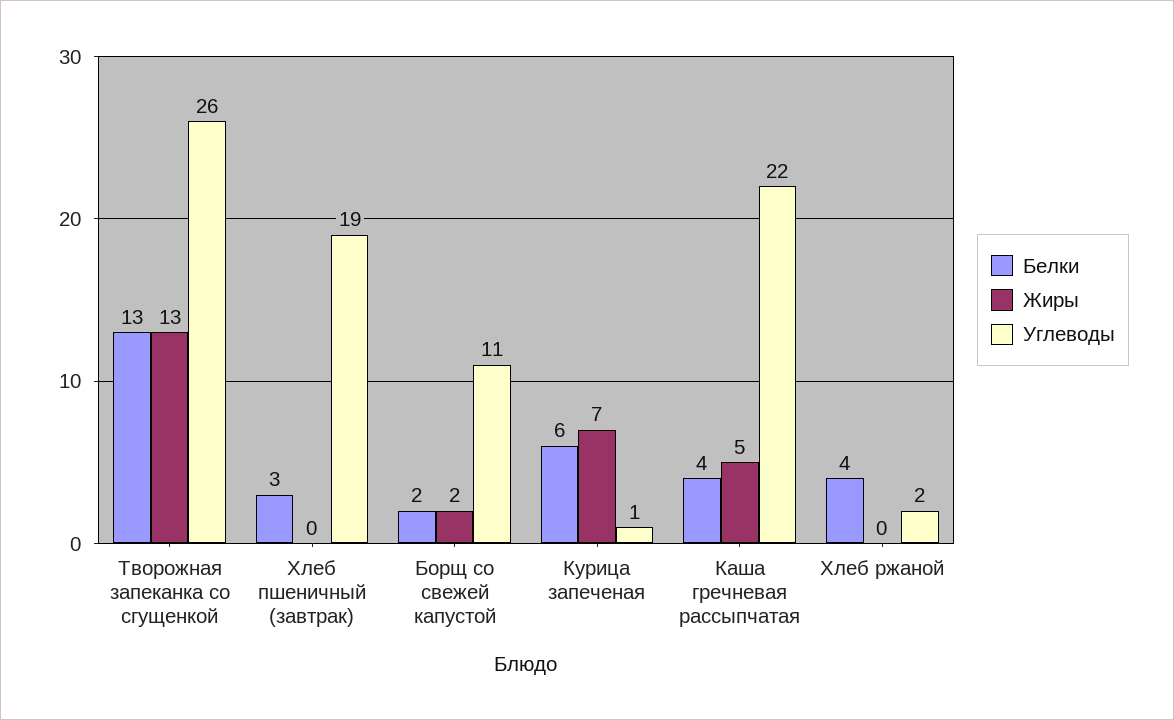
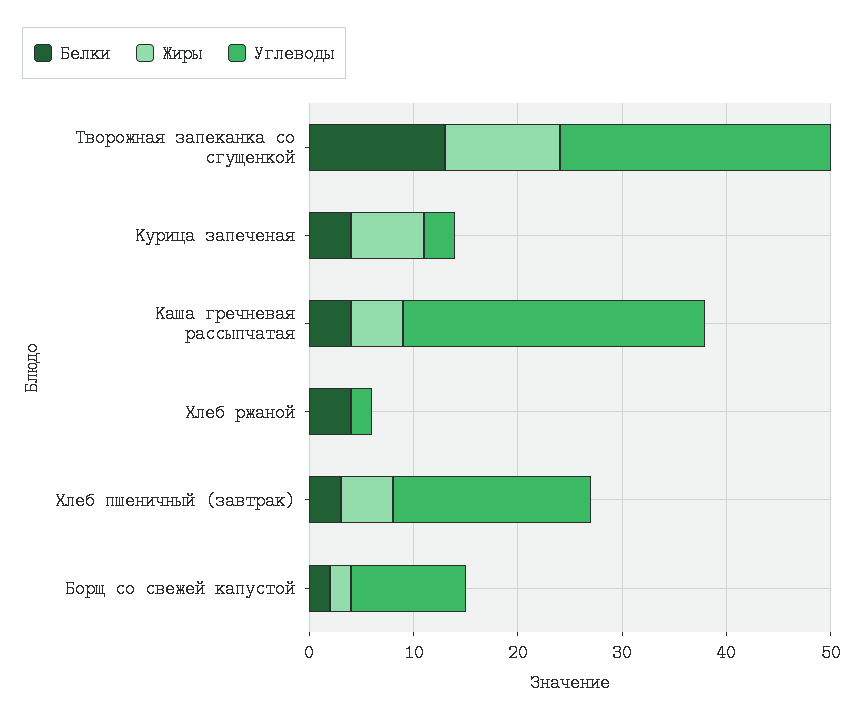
Жиры, Творожная запеканка со сгущенкой: 13 -> 11
Жиры, Хлеб пшеничный (завтрак): 0 -> 5
Белки, Курица запеченая: 6 -> 4
Углеводы, Курица запеченая: 1 -> 3
Углеводы, Каша гречневая рассыпчатая: 22 -> 29

